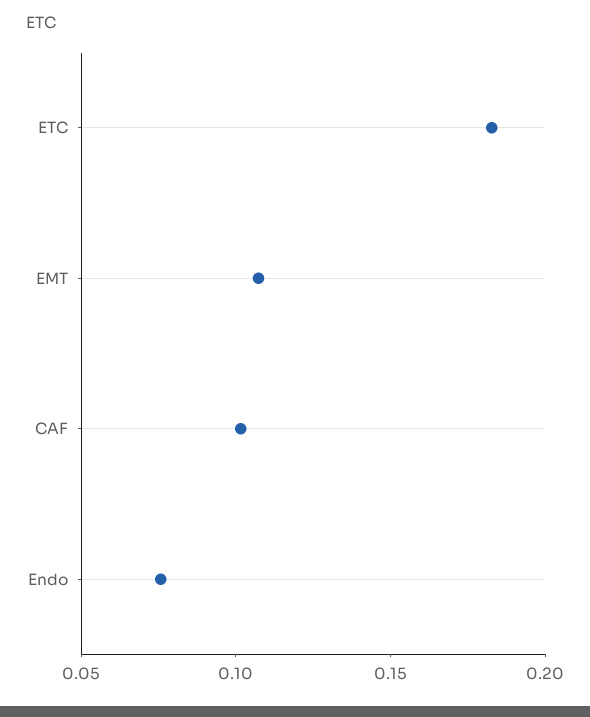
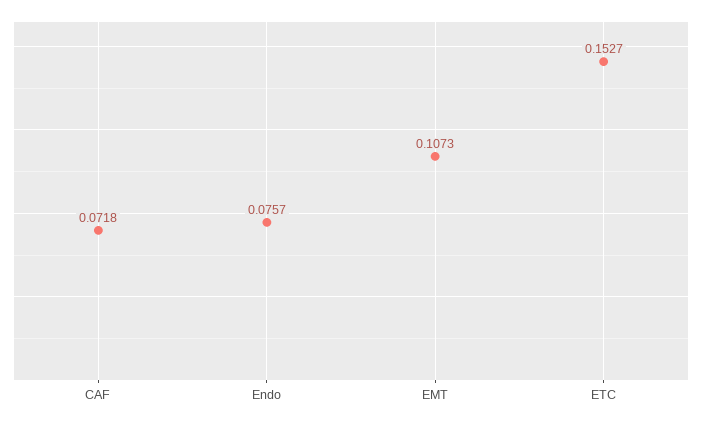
ETC: 0.18 -> 0.1527
CAF: 0.1 -> 0.0718

